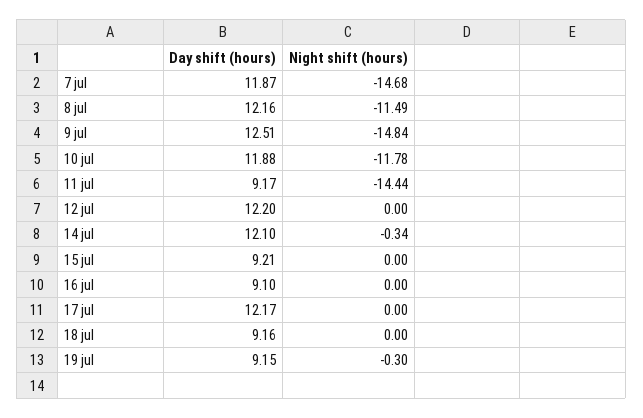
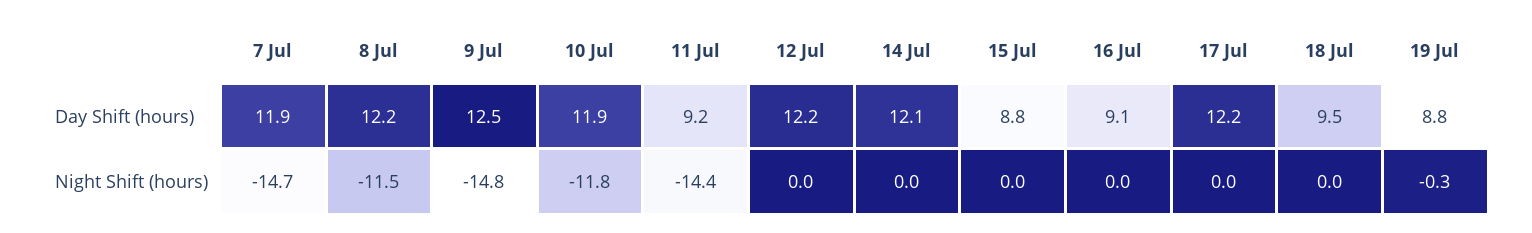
Night shift (hours), 14 jul: -0.34 -> 0
Day shift (hours), 15 jul: 9.21 -> 8.8
Day shift (hours), 18 jul: 9.16 -> 9.5
Day shift (hours), 19 jul: 9.15 -> 8.8

